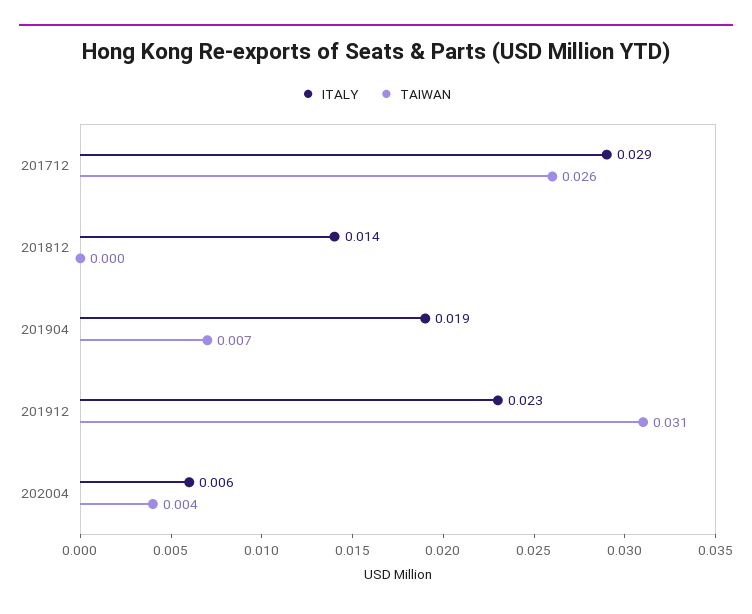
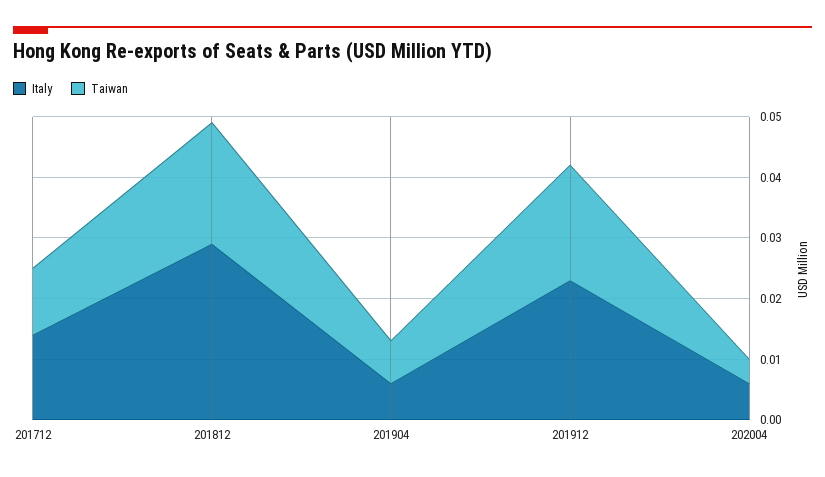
ITALY, 201712: 0.029 -> 0.015
TAIWAN, 201712: 0.026 -> 0.01
ITALY, 201812: 0.014 -> 0.03
TAIWAN, 201812: 0 -> 0.02
ITALY, 201904: 0.019 -> 0.005
TAIWAN, 201912: 0.031 -> 0.02

